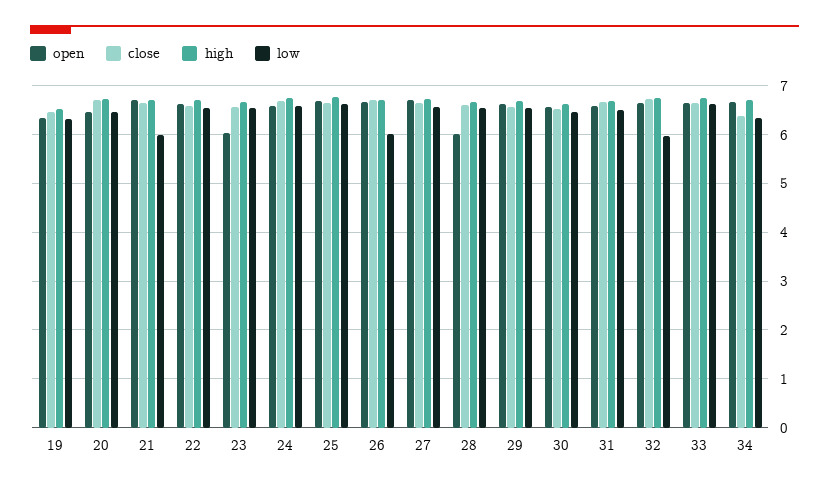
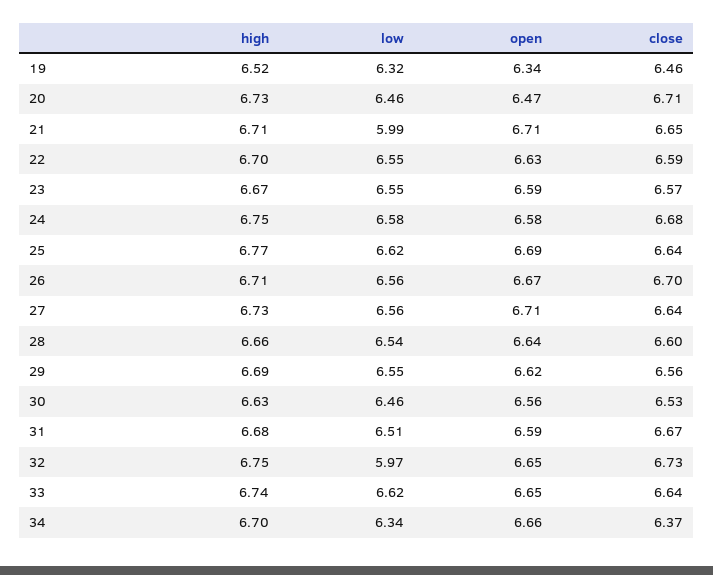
open, 23: 6 -> 6.59
low, 26: 6 -> 6.56
open, 28: 6 -> 6.64

